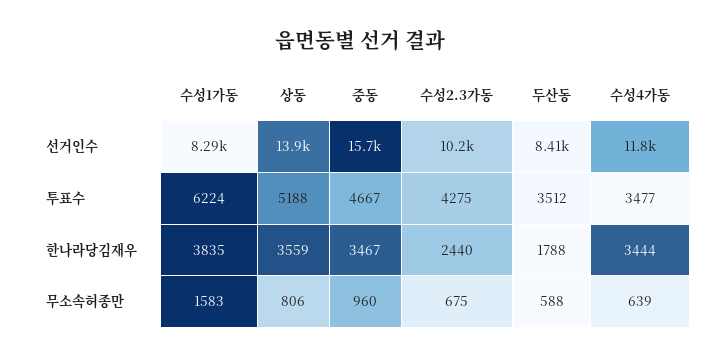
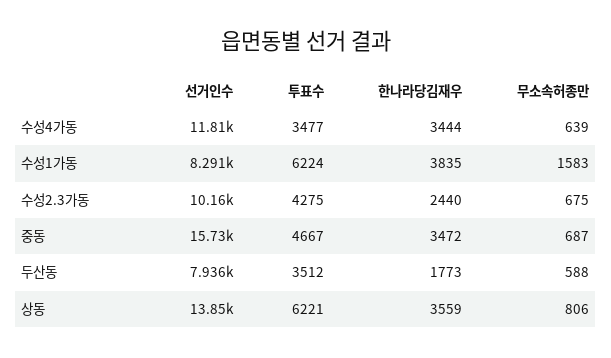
두산동, 선거인수: 8410 -> 7936
상동, 투표수: 5188 -> 6221
중동, 한나라당김재우: 3467 -> 3472
두산동, 한나라당김재우: 1788 -> 1773
중동, 무소속허종만: 960 -> 687

